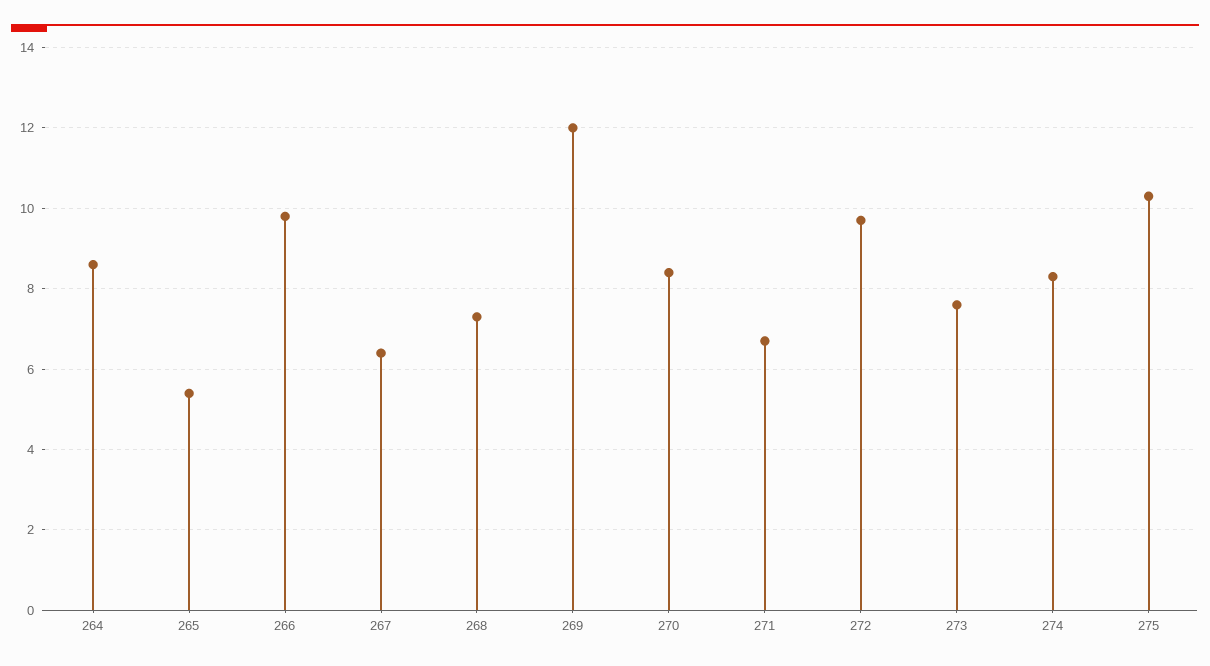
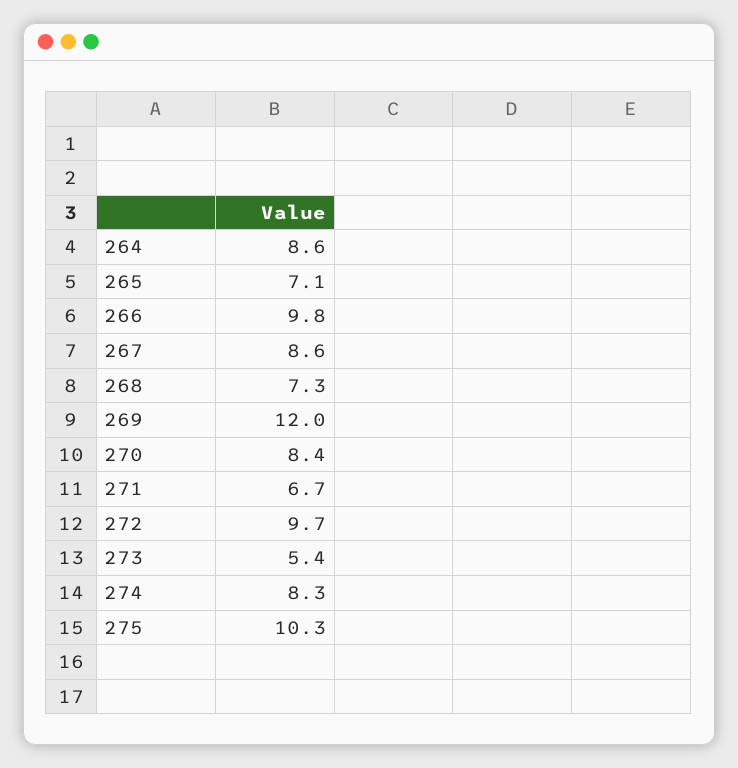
265: 5.5 -> 7.1
267: 6.5 -> 8.6
273: 7.5 -> 5.4

